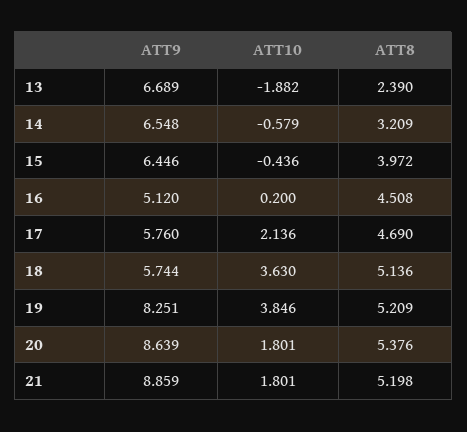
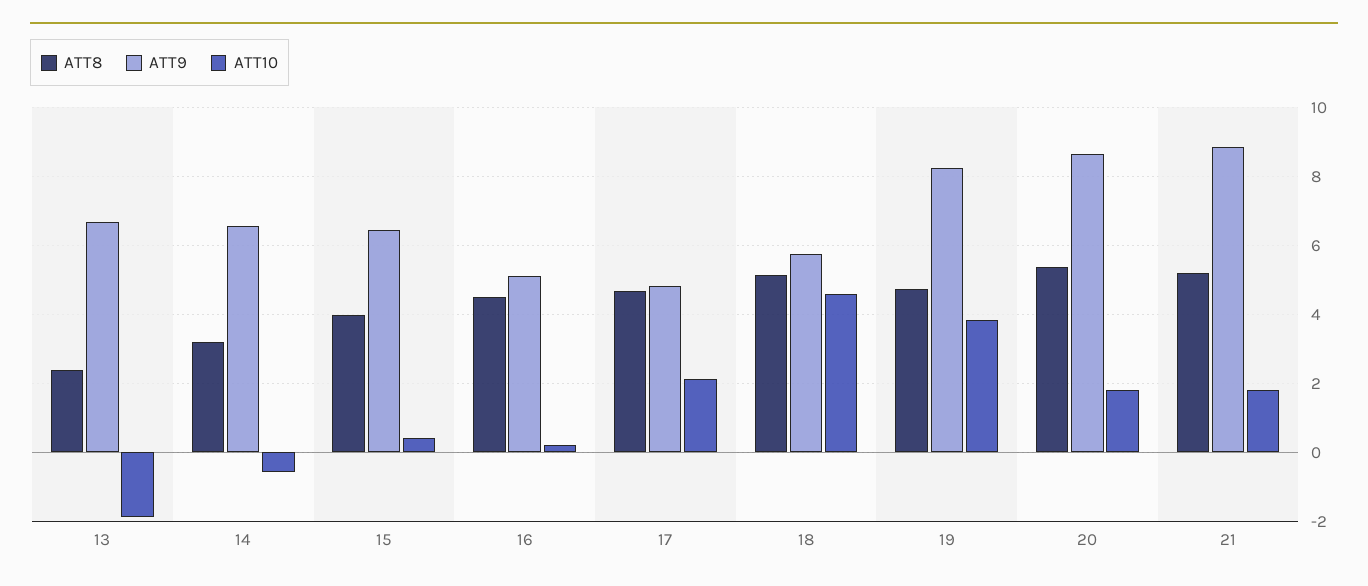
ATT10, 15: -0.436 -> 0.4
ATT9, 17: 5.76 -> 4.8
ATT10, 18: 3.63 -> 4.6
ATT8, 19: 5.209 -> 4.8

